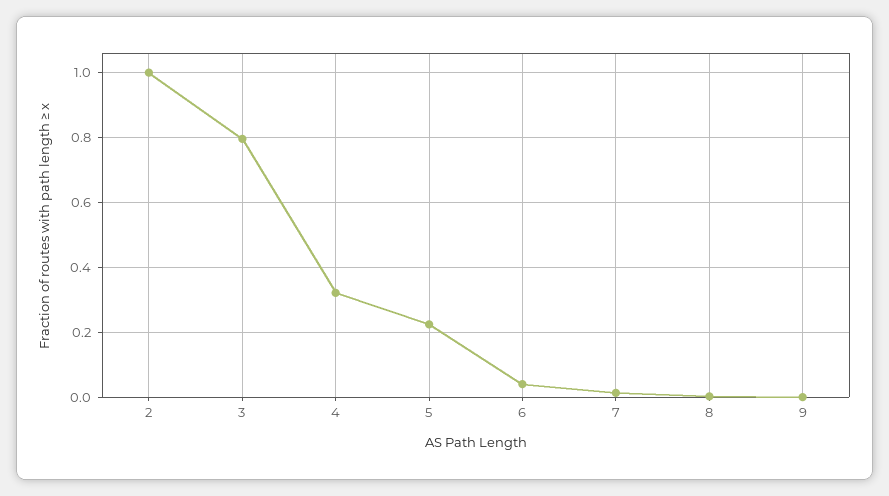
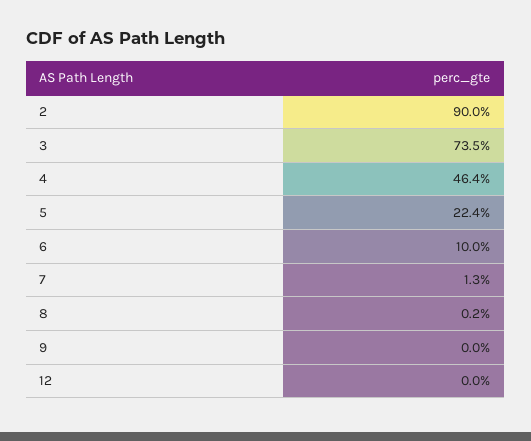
2: 1 -> 0.9
3: 0.8 -> 0.735
4: 0.32 -> 0.464
6: 0.04 -> 0.1
12: none -> 0

